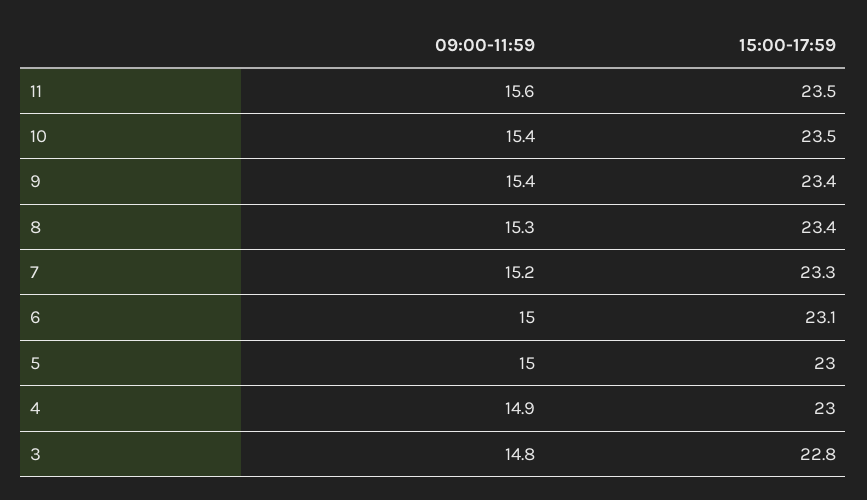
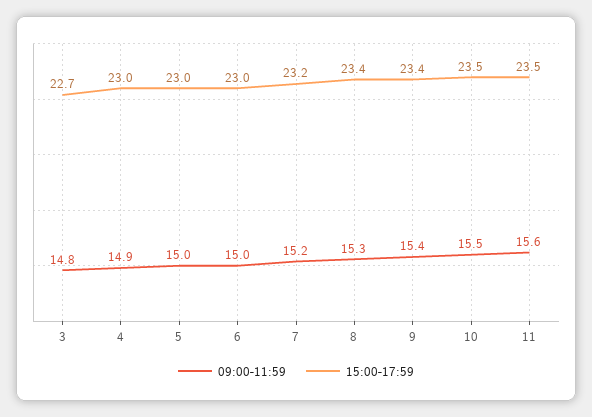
09:00-11:59, 10: 15.4 -> 15.5
15:00-17:59, 7: 23.3 -> 23.2
15:00-17:59, 6: 23.1 -> 23
15:00-17:59, 3: 22.8 -> 22.7

